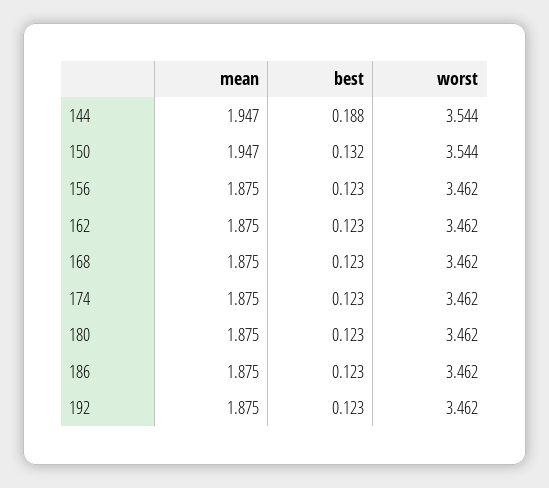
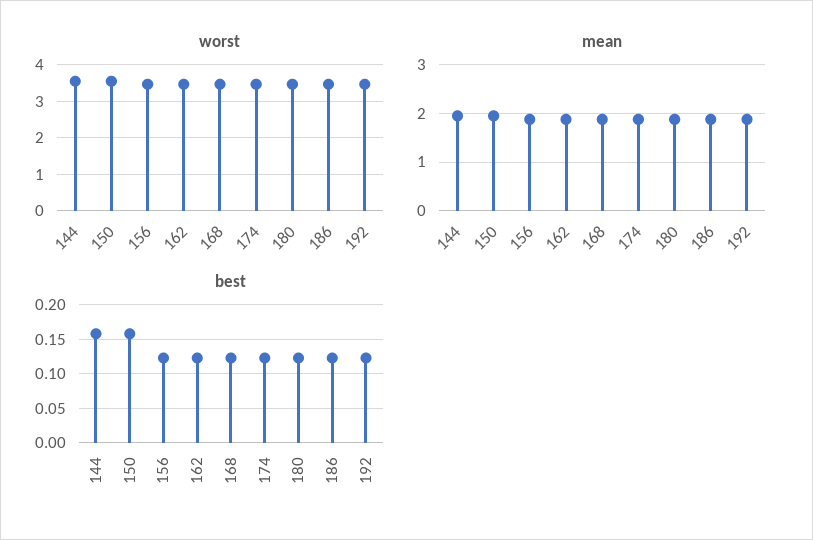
best, 144: 0.188 -> 0.16
best, 150: 0.132 -> 0.16

